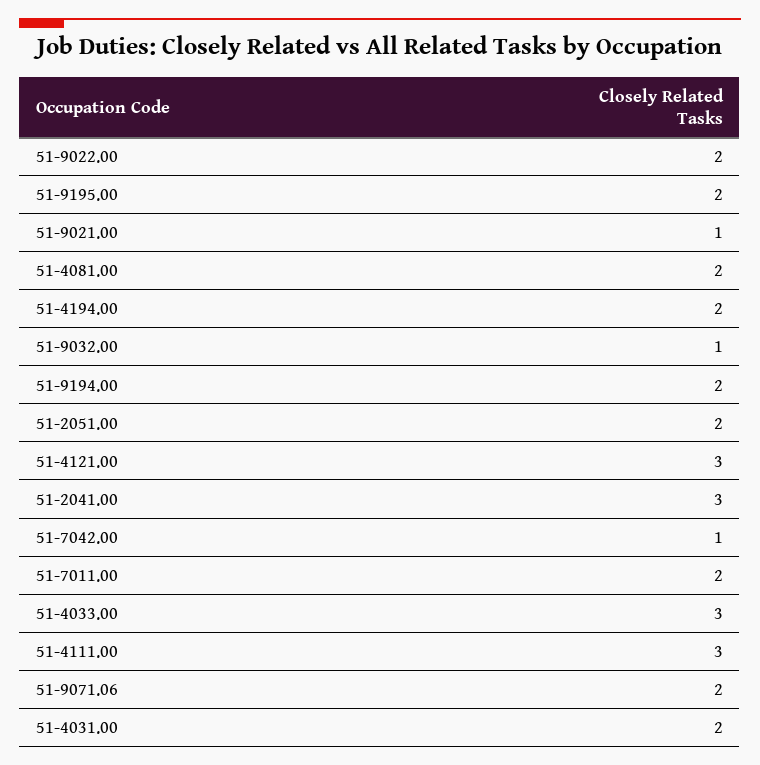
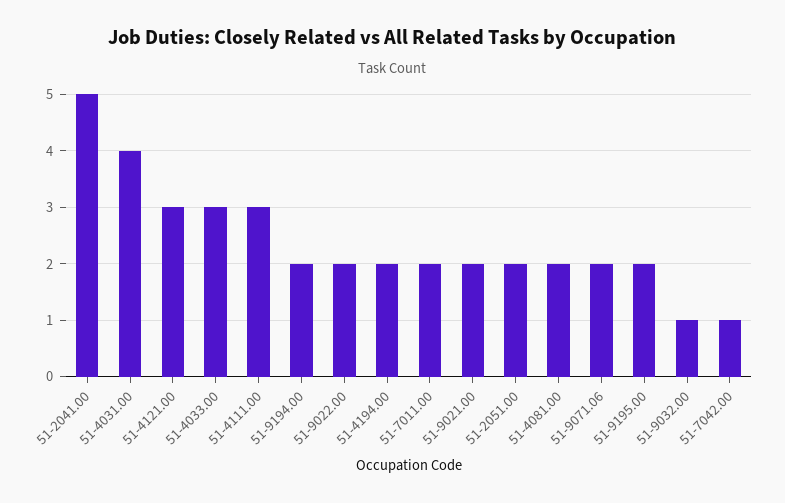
51-9021.00: 1 -> 2
51-2041.00: 3 -> 5
51-4031.00: 2 -> 4

